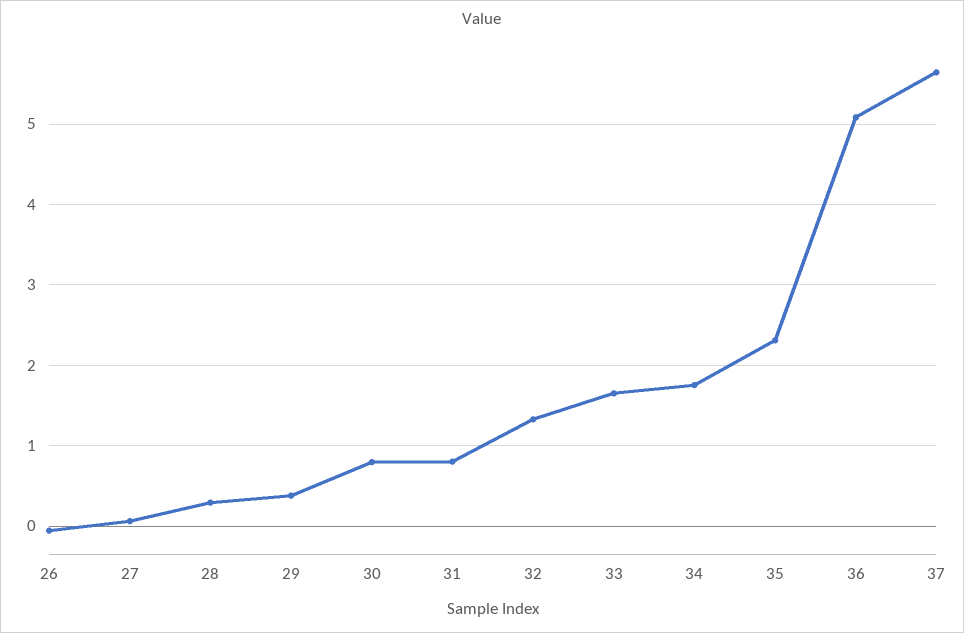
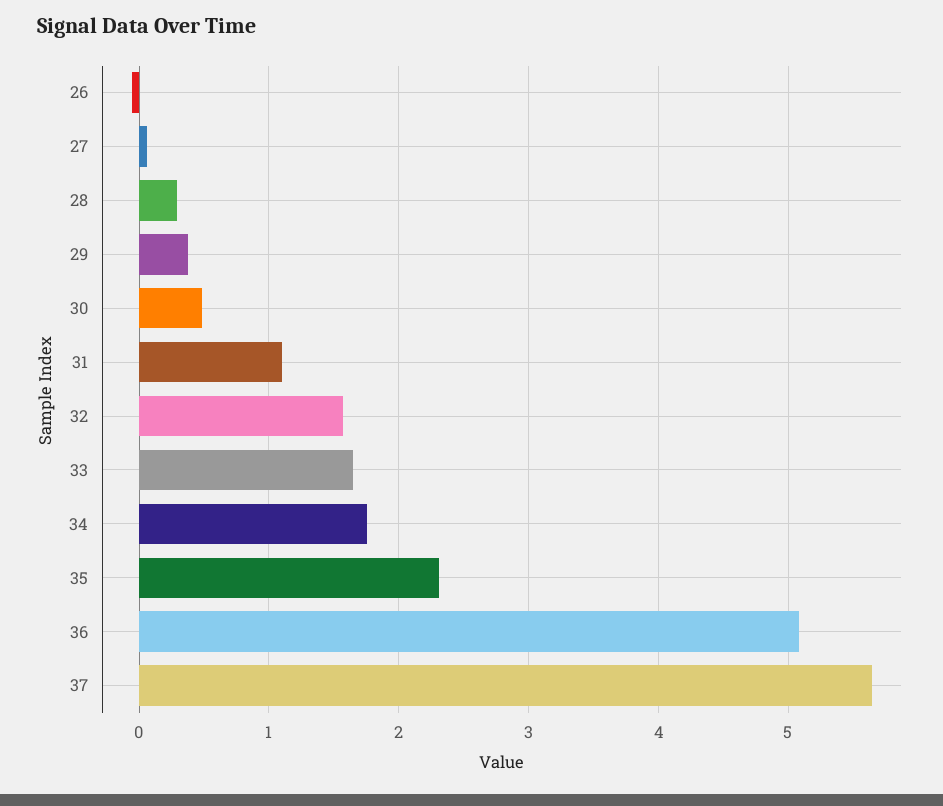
30: 0.8 -> 0.5
31: 0.8 -> 1.1
32: 1.3 -> 1.6

